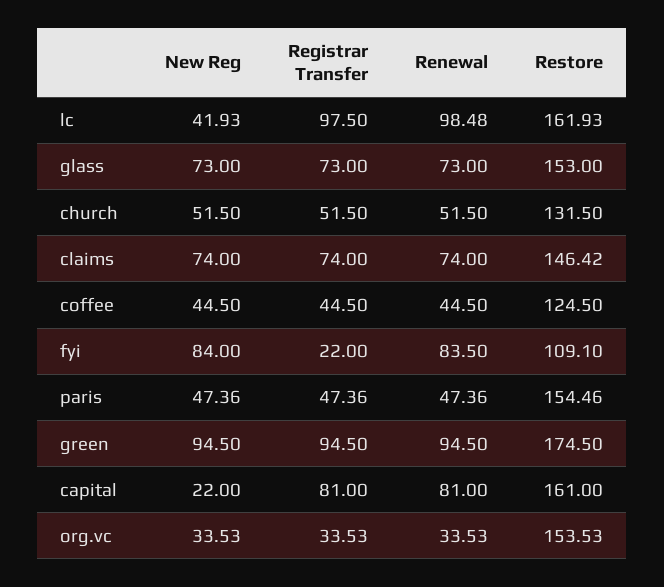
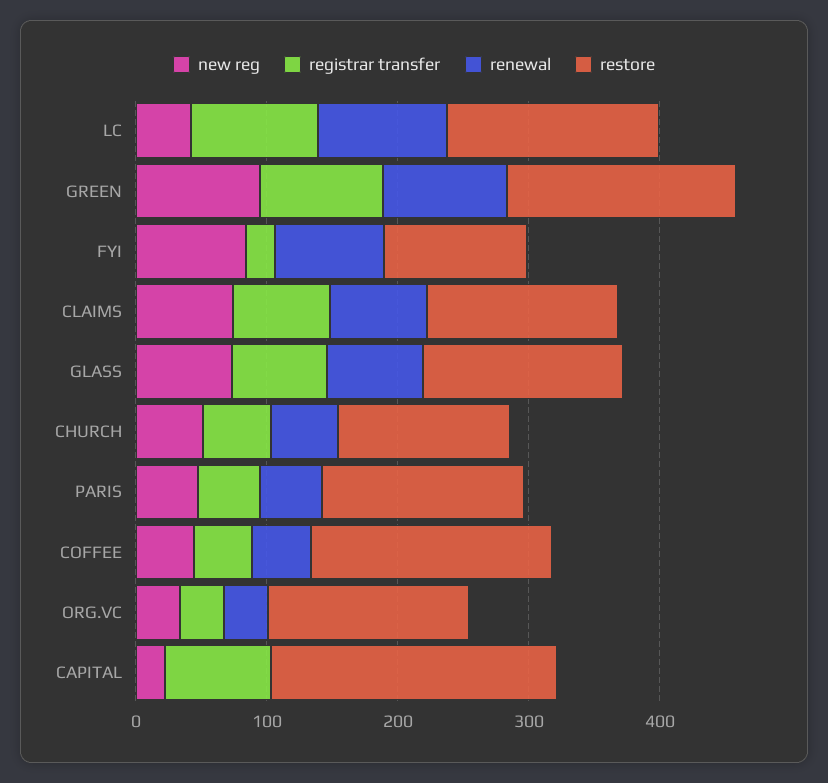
Restore, coffee: 124.5 -> 180
Renewal, capital: 81 -> 0
Restore, capital: 161 -> 220

